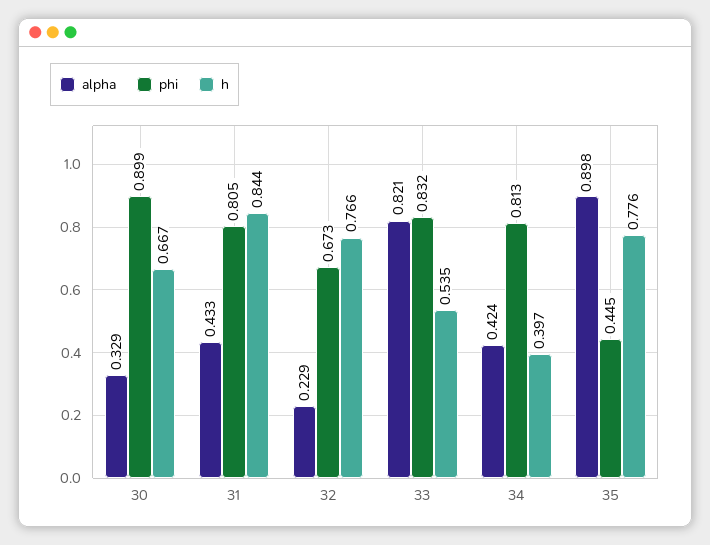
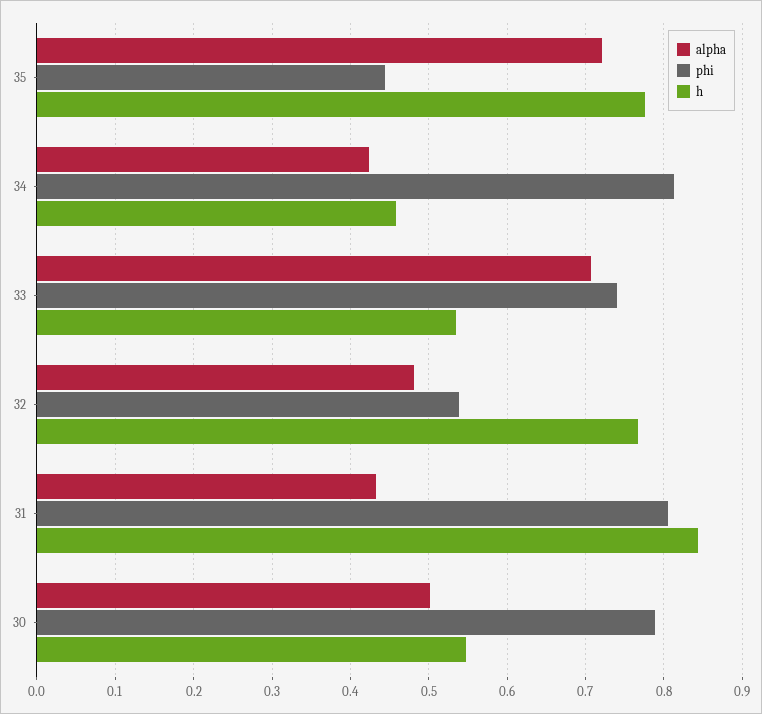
alpha, 30: 0.329 -> 0.5
phi, 30: 0.899 -> 0.79
h, 30: 0.667 -> 0.55
alpha, 32: 0.229 -> 0.48
phi, 32: 0.673 -> 0.54
alpha, 33: 0.821 -> 0.71
phi, 33: 0.832 -> 0.74
h, 34: 0.397 -> 0.46
alpha, 35: 0.898 -> 0.72

